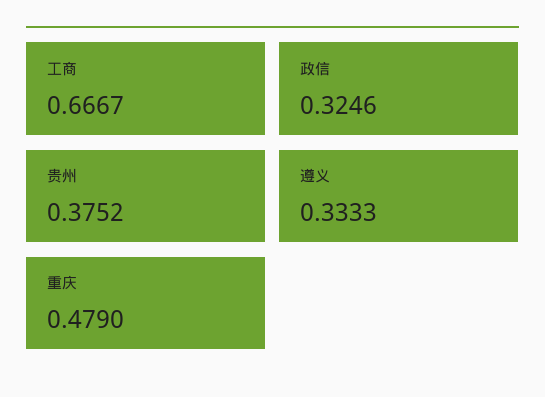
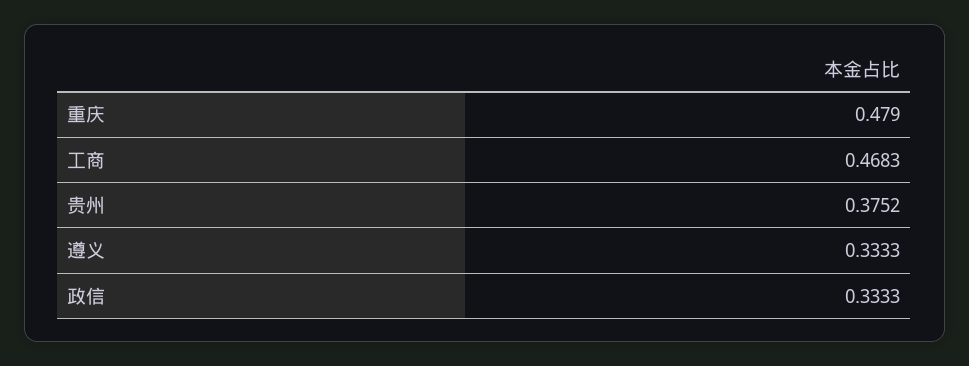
工商: 0.6667 -> 0.4683
政信: 0.3246 -> 0.3333

